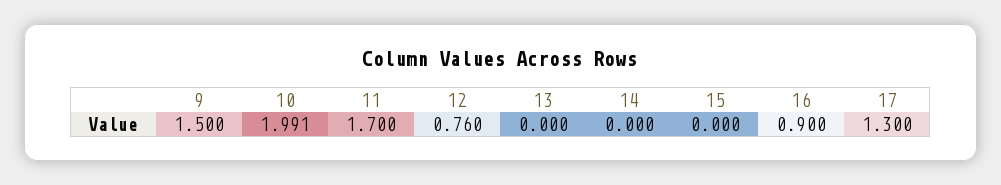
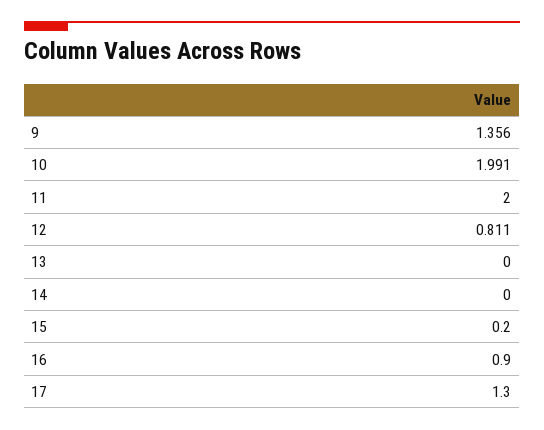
9: 1.5 -> 1.356
11: 1.7 -> 2
12: 0.76 -> 0.811
15: 0 -> 0.2

